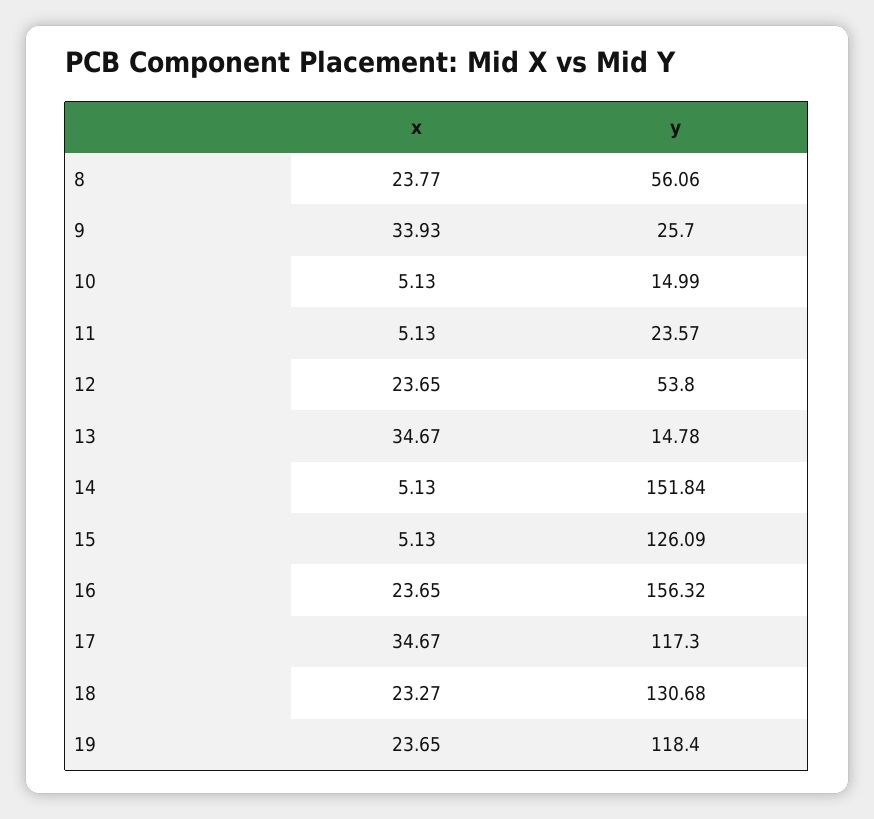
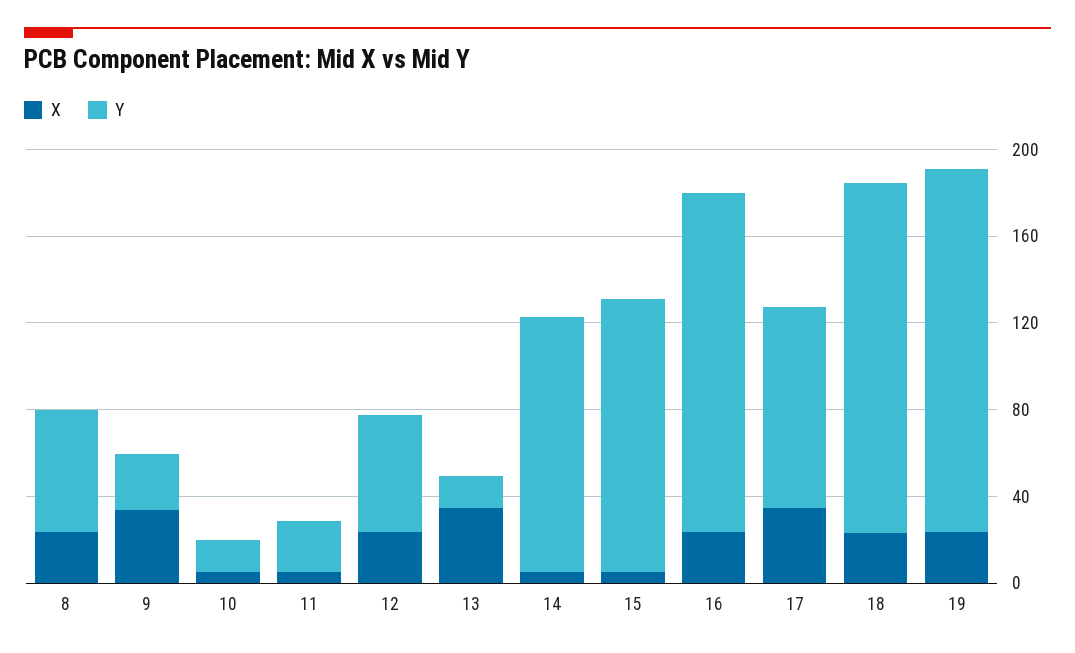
y, 14: 151.84 -> 120
y, 17: 117.3 -> 90
y, 18: 130.68 -> 160
y, 19: 118.4 -> 170

